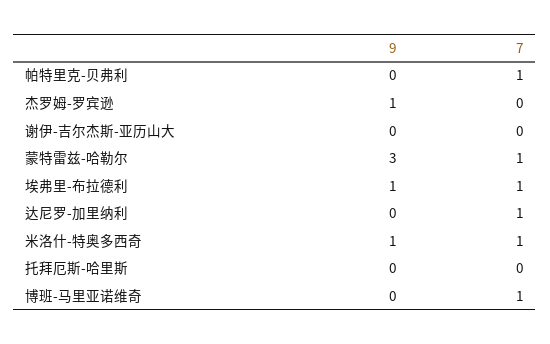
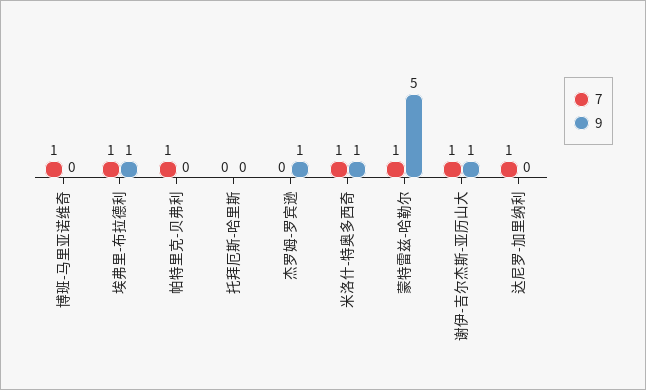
9, 谢伊-吉尔杰斯-亚历山大: 0 -> 1
7, 谢伊-吉尔杰斯-亚历山大: 0 -> 1
9, 蒙特雷兹-哈勒尔: 3 -> 5

